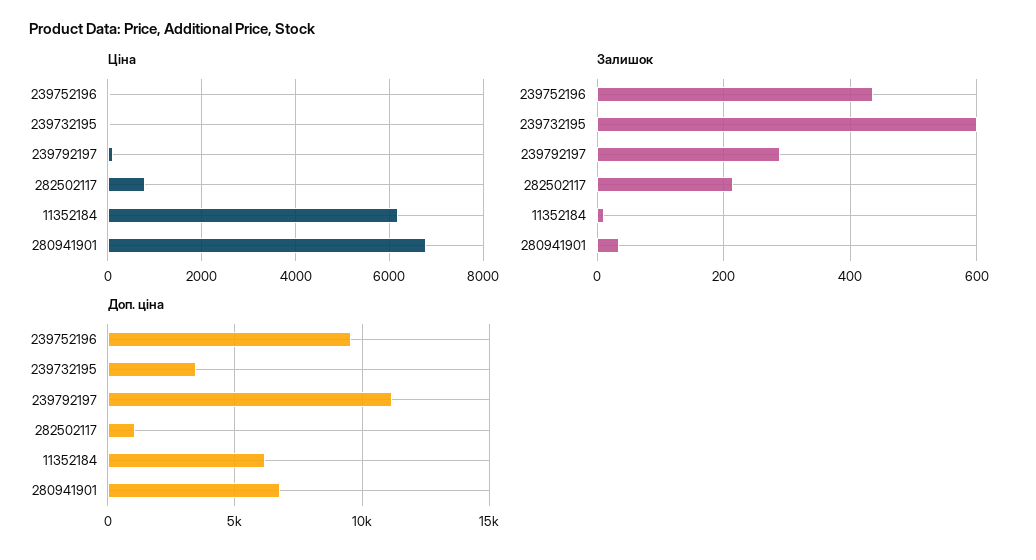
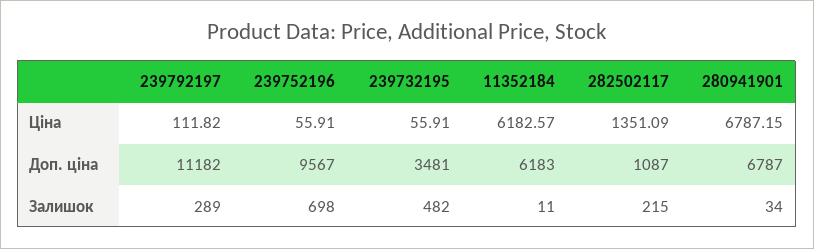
Ціна, 282502117: 800 -> 1351.09
Залишок, 239752196: 440 -> 698
Залишок, 239732195: 600 -> 482

